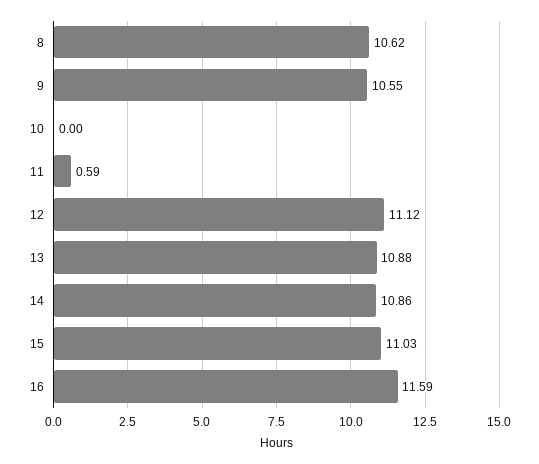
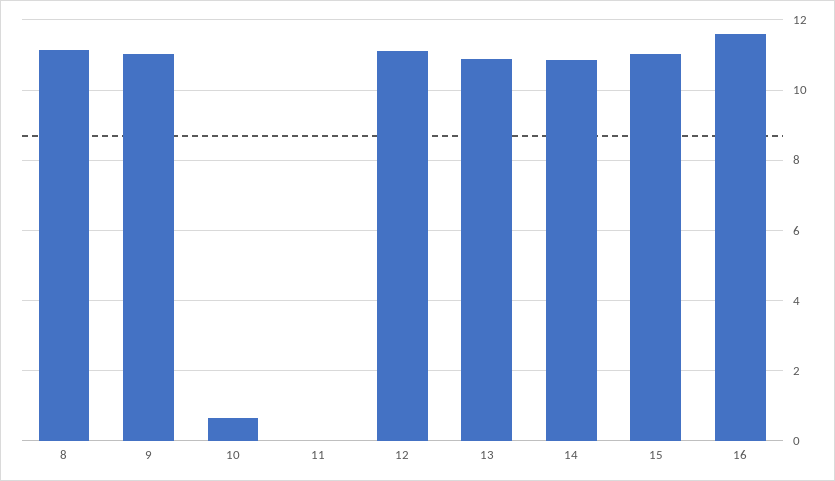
8: 10.62 -> 11.2
9: 10.55 -> 11
10: 0 -> 0.6
11: 0.59 -> 0

